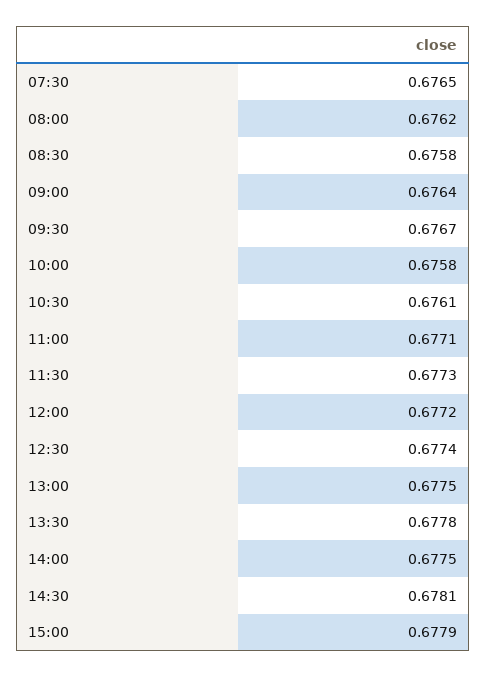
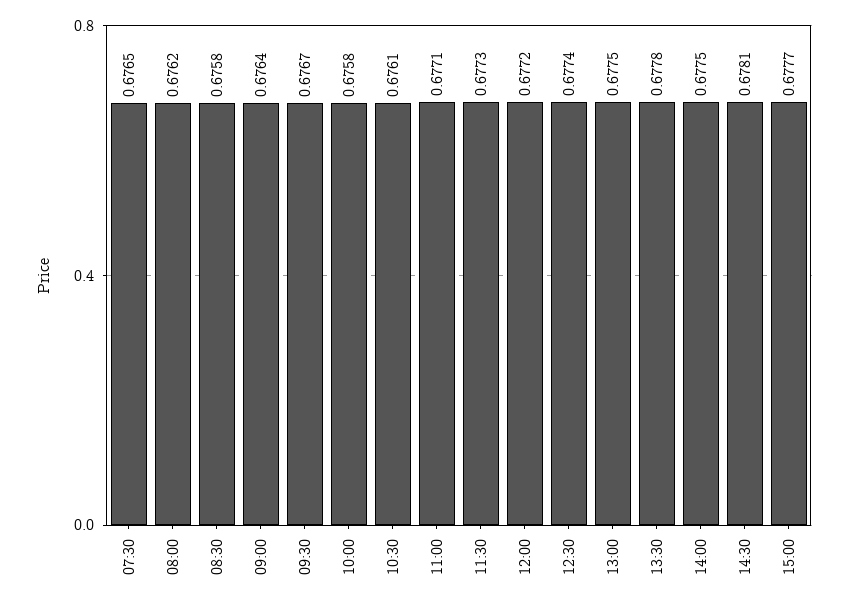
15:00: 0.6779 -> 0.6777

